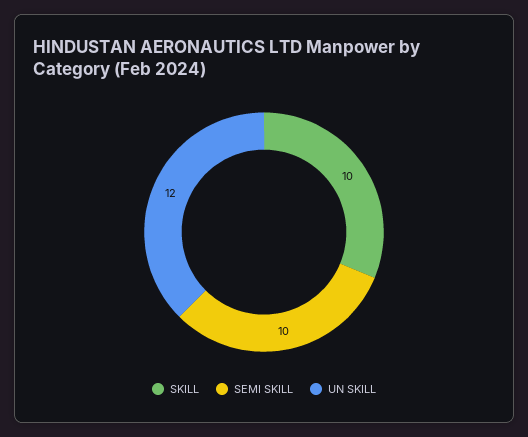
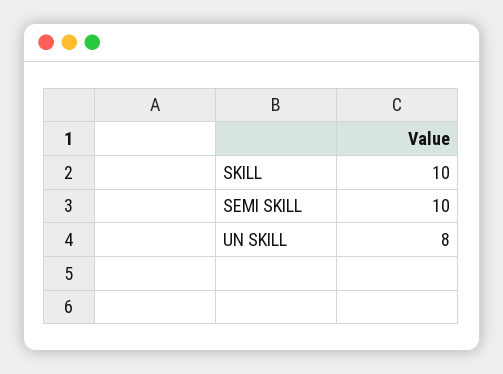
UN SKILL: 12 -> 8

